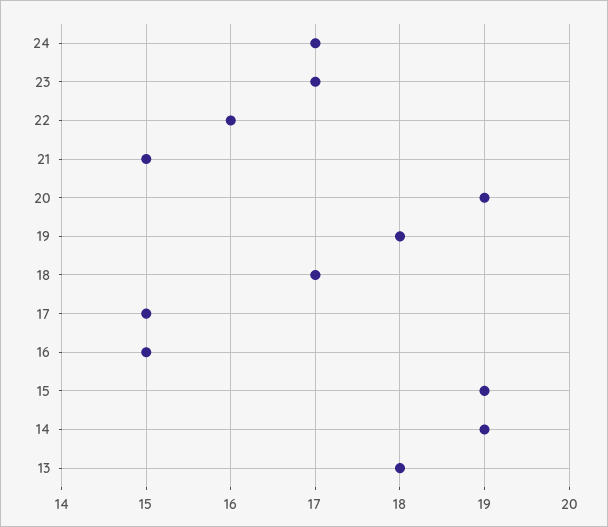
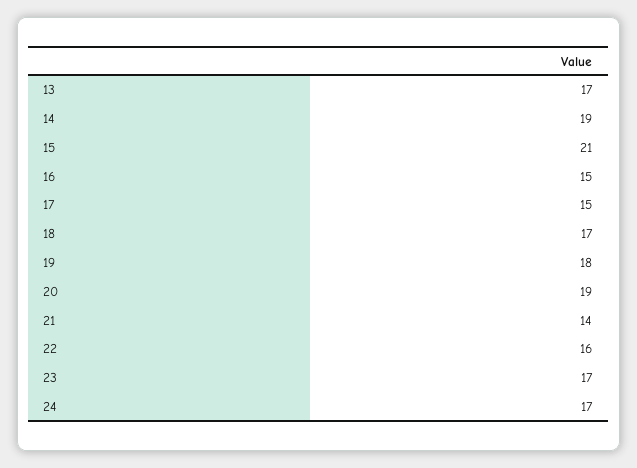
21: 15 -> 14
15: 19 -> 21
13: 18 -> 17

